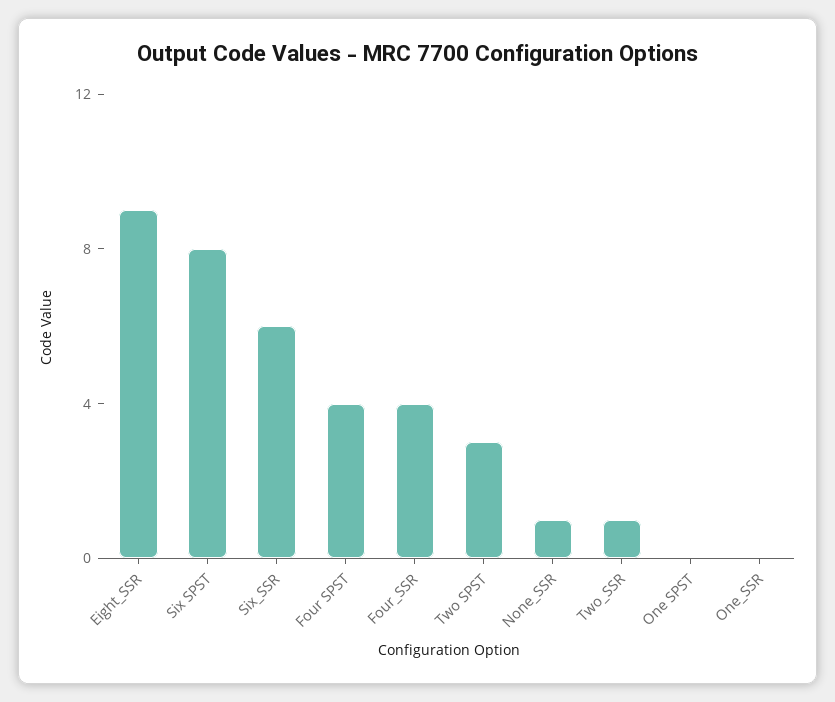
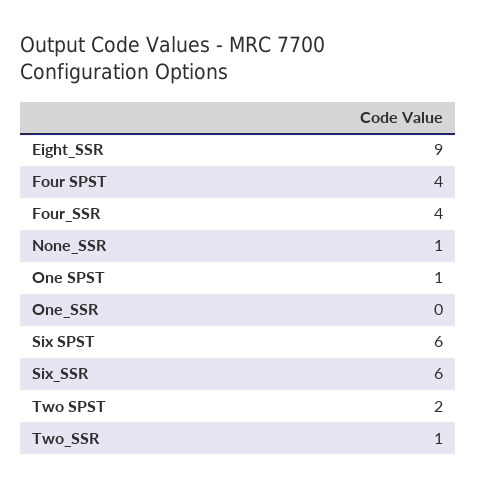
Six SPST: 8 -> 6
Two SPST: 3 -> 2
One SPST: 0 -> 1

